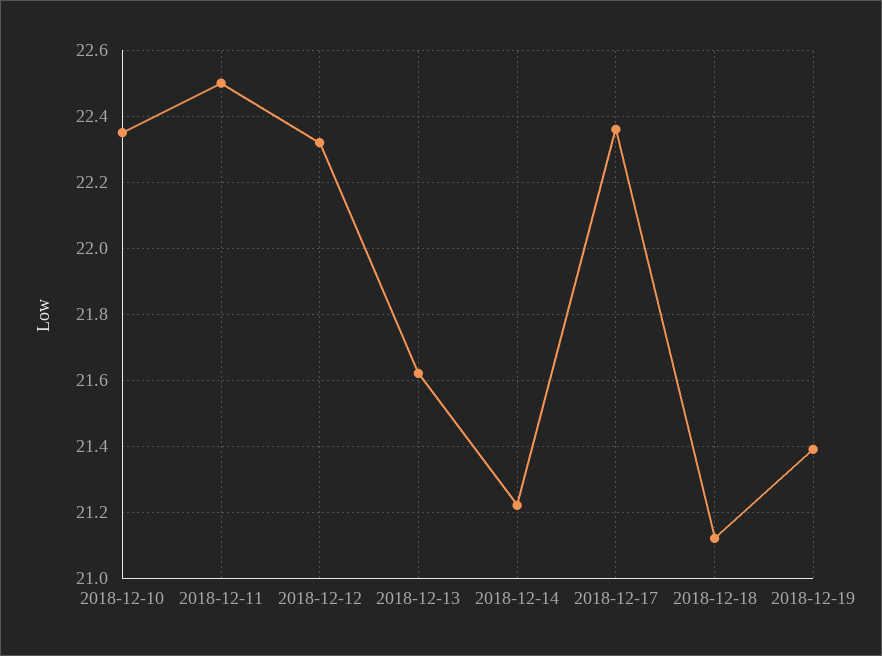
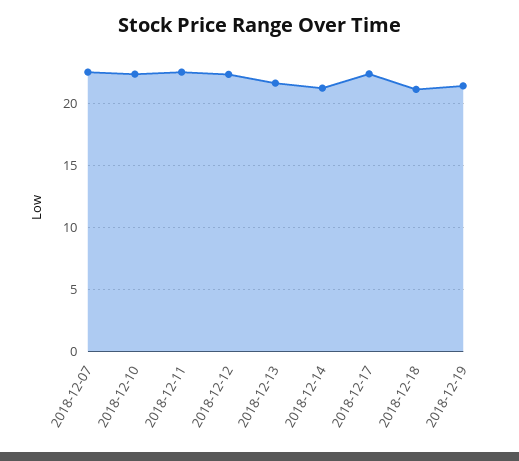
2018-12-07: none -> 22.5

